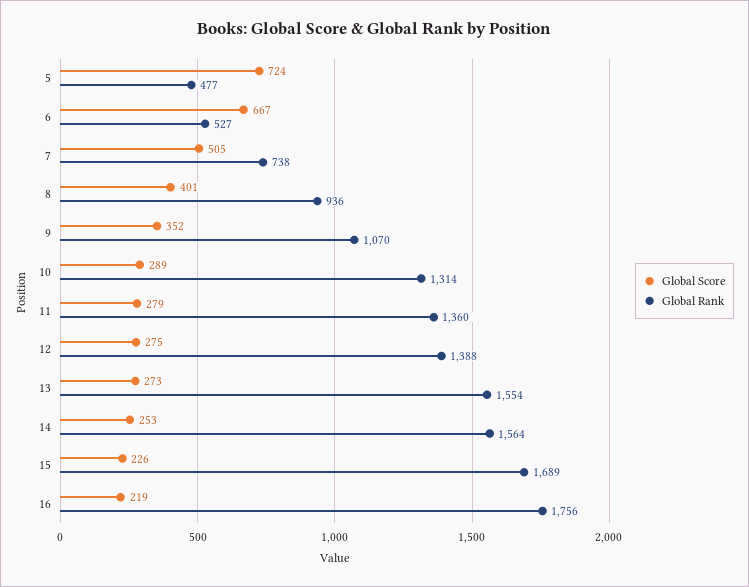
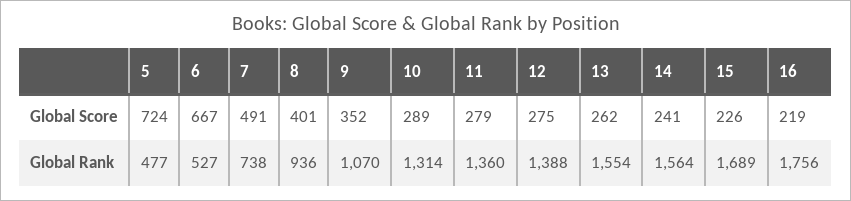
Global Score, 7: 505 -> 491
Global Score, 13: 273 -> 262
Global Score, 14: 253 -> 241

